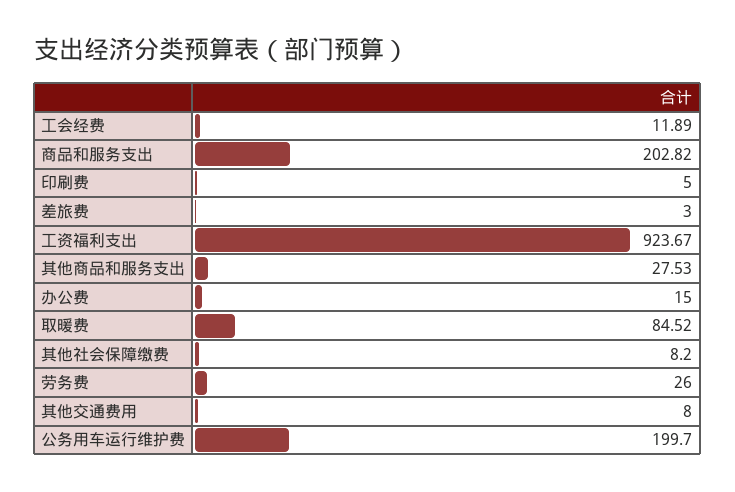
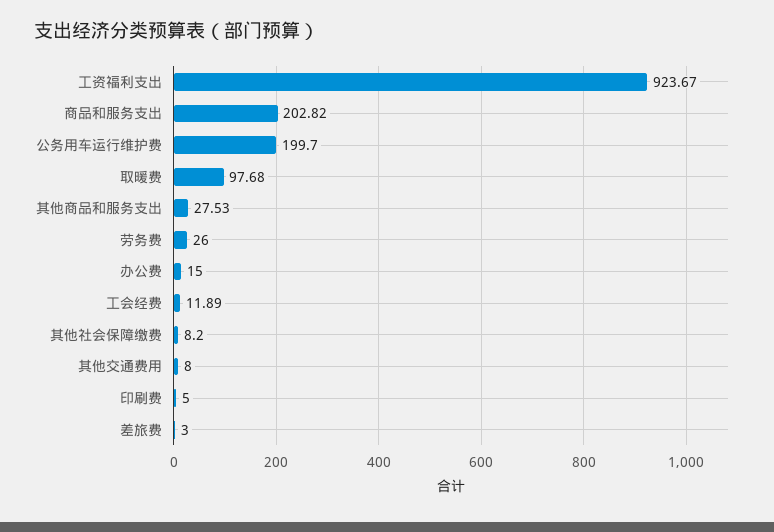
取暖费: 84.52 -> 97.68

